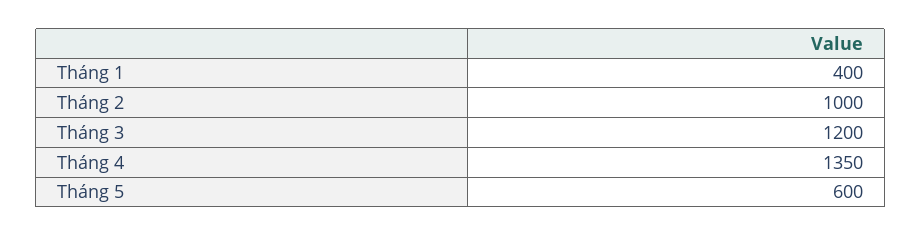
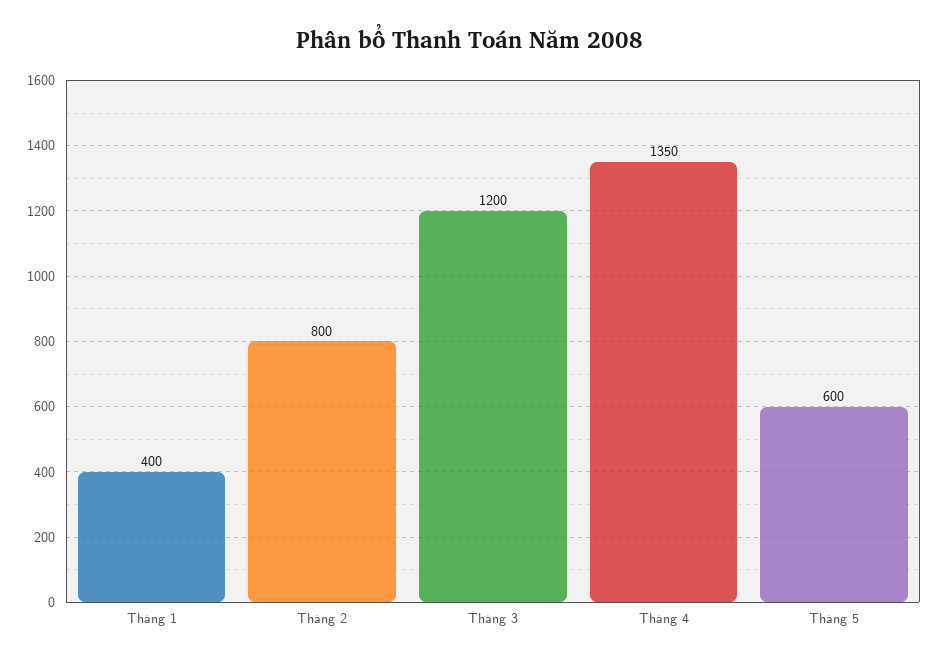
Tháng 2: 1000 -> 800

